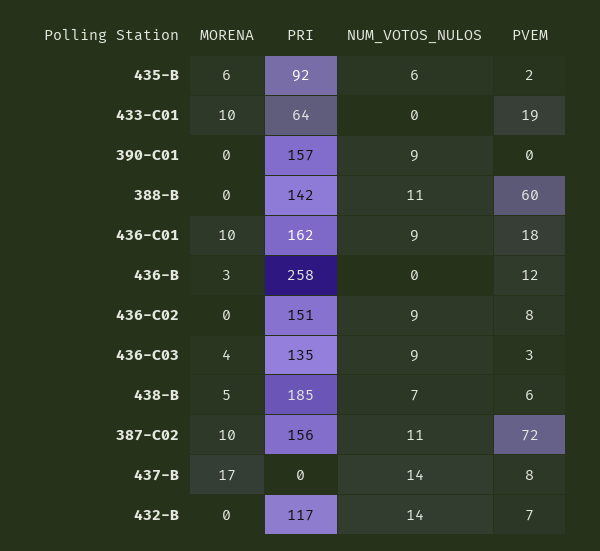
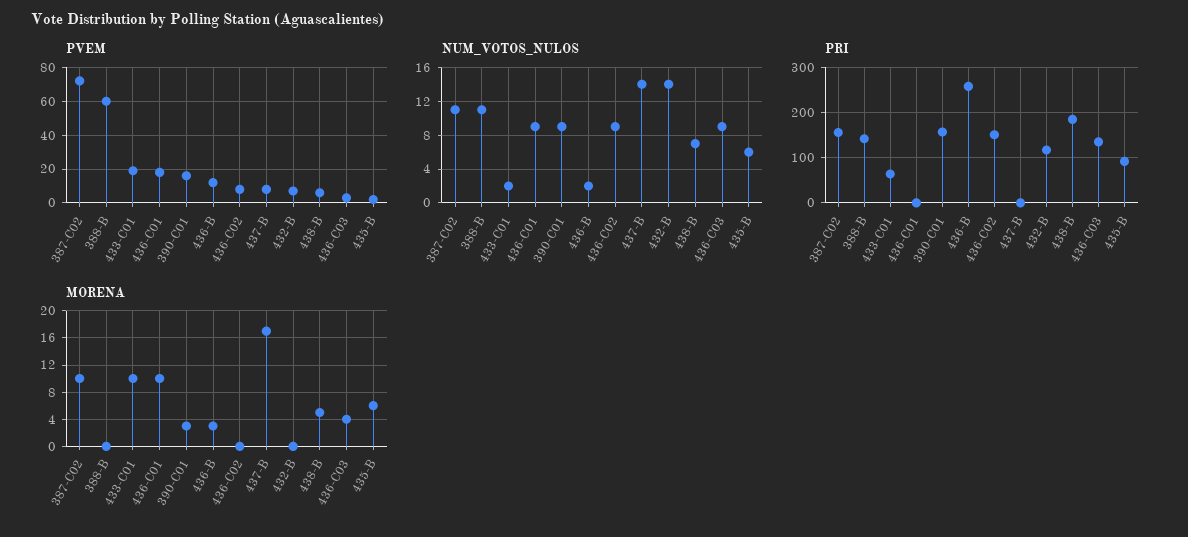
NUM_VOTOS_NULOS, 433-C01: 0 -> 2
MORENA, 390-C01: 0 -> 3
PVEM, 390-C01: 0 -> 15
PRI, 436-C01: 162 -> 0
NUM_VOTOS_NULOS, 436-B: 0 -> 2

